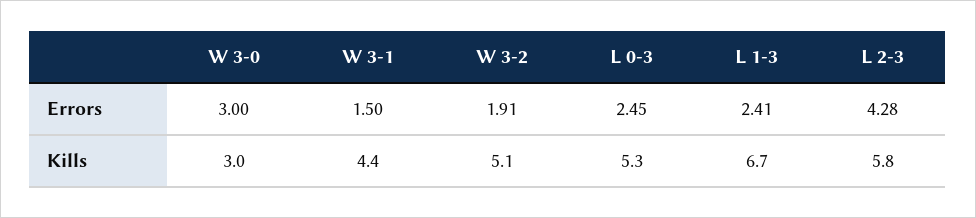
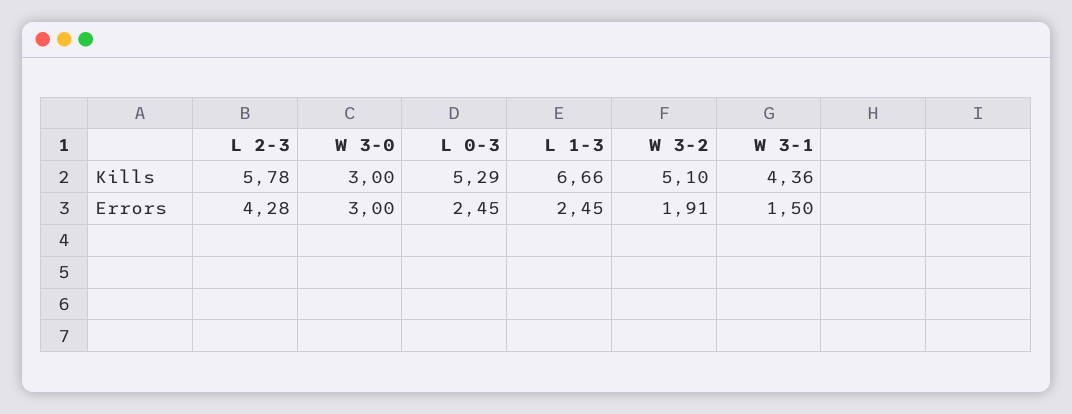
L 1-3, Errors: 2.41 -> 2.45

